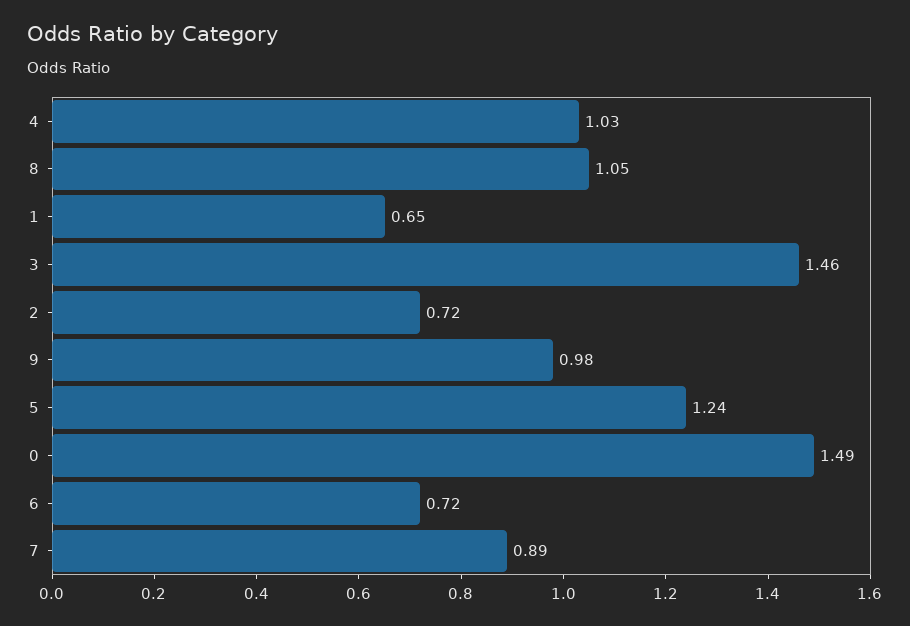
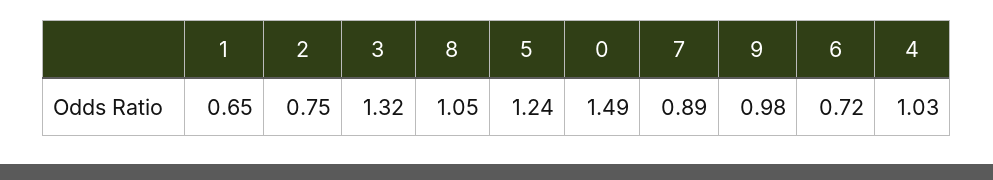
3: 1.46 -> 1.32
2: 0.72 -> 0.75

